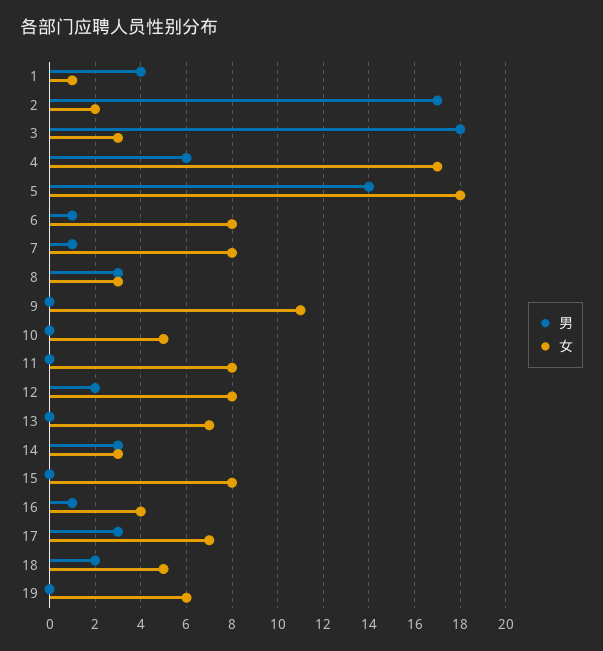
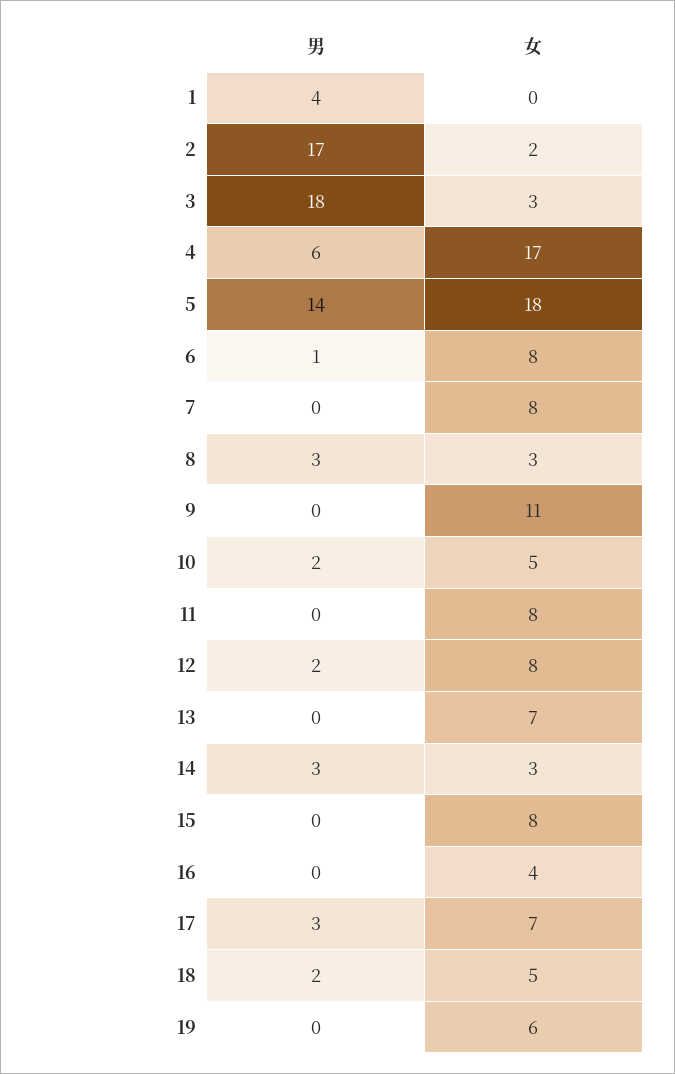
女, 1: 1 -> 0
男, 7: 1 -> 0
男, 10: 0 -> 2
男, 16: 1 -> 0

